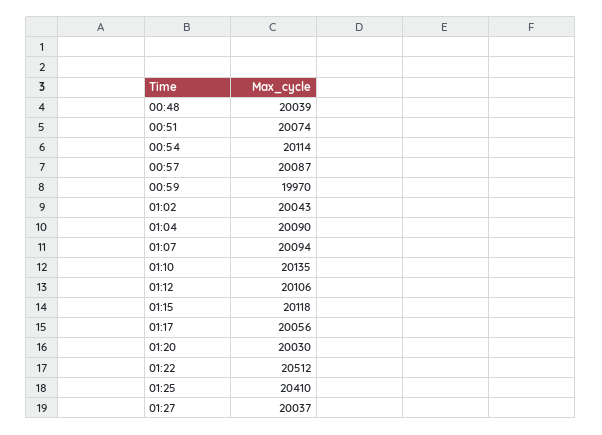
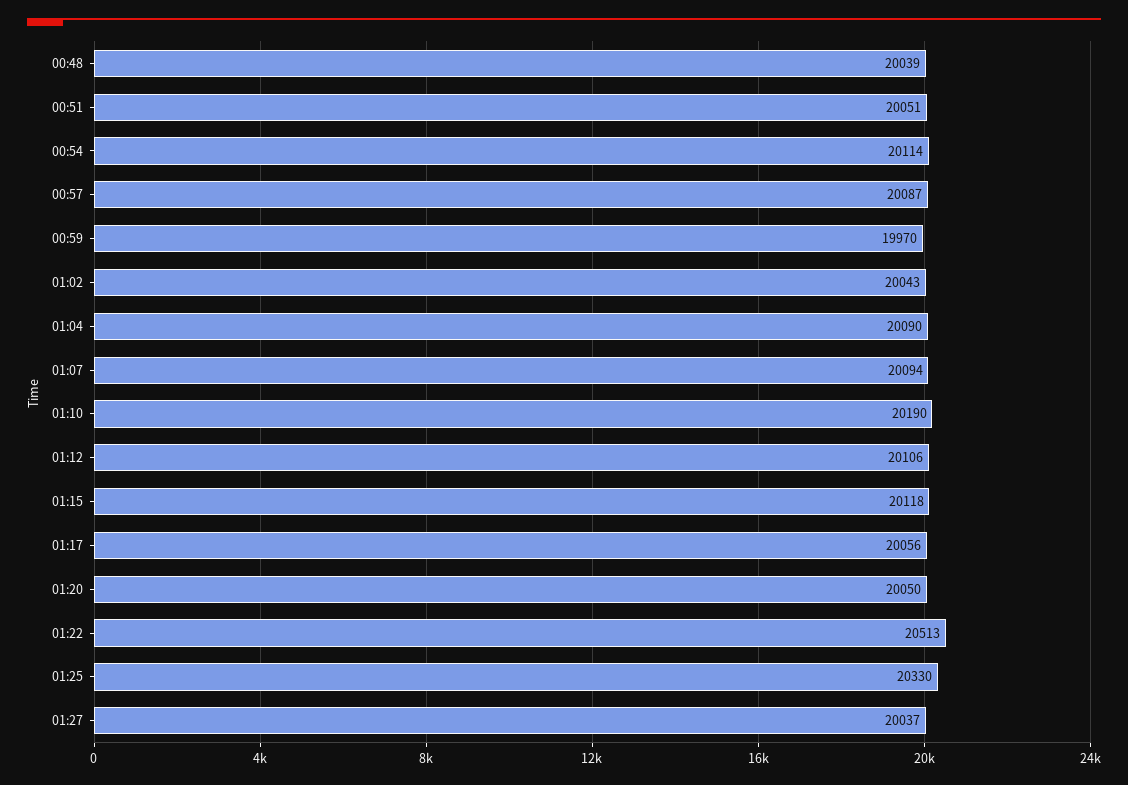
00:51: 20074 -> 20051
01:10: 20135 -> 20190
01:20: 20030 -> 20050
01:22: 20512 -> 20513
01:25: 20410 -> 20330

